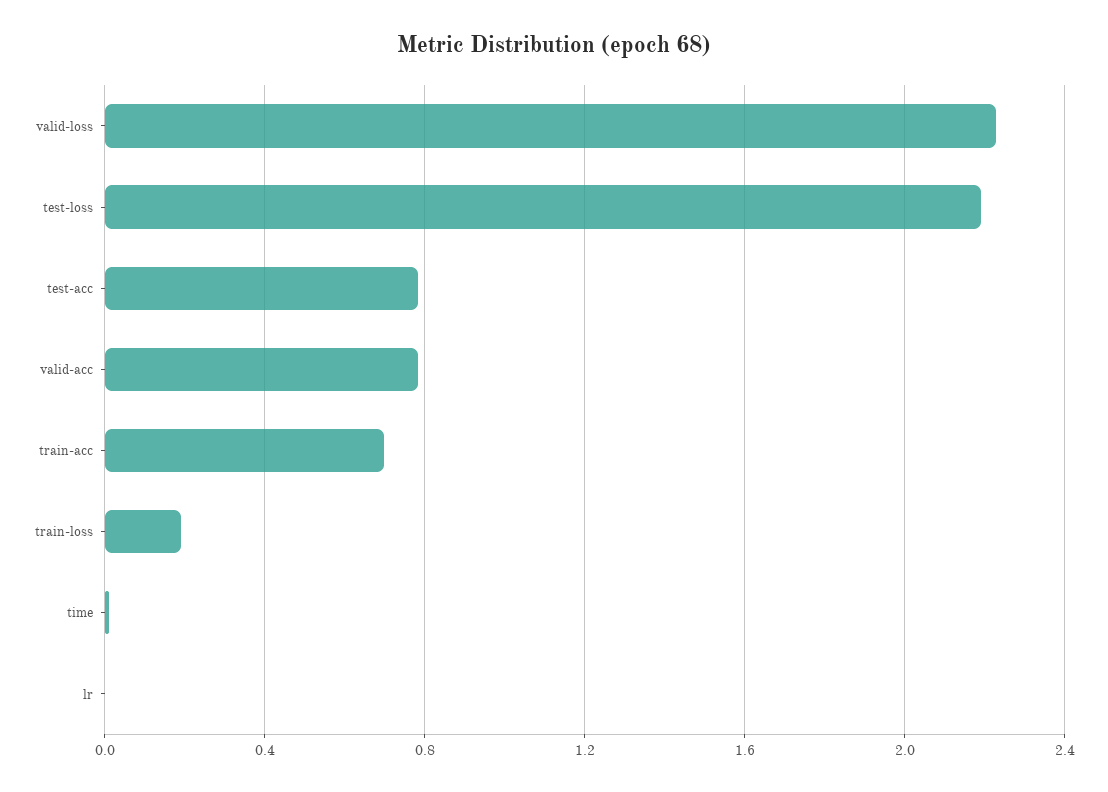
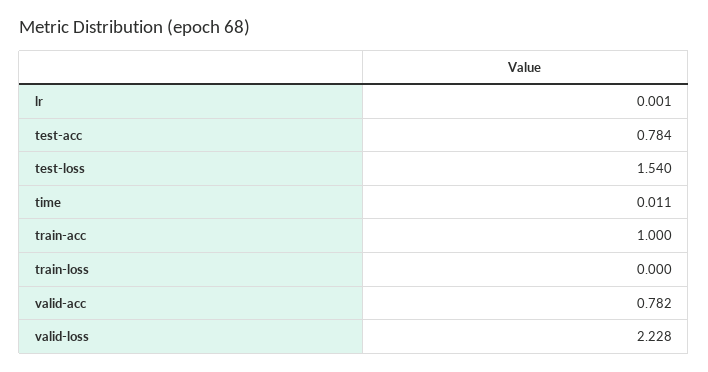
test-loss: 2.2 -> 1.54
train-acc: 0.7 -> 1
train-loss: 0.2 -> 0

